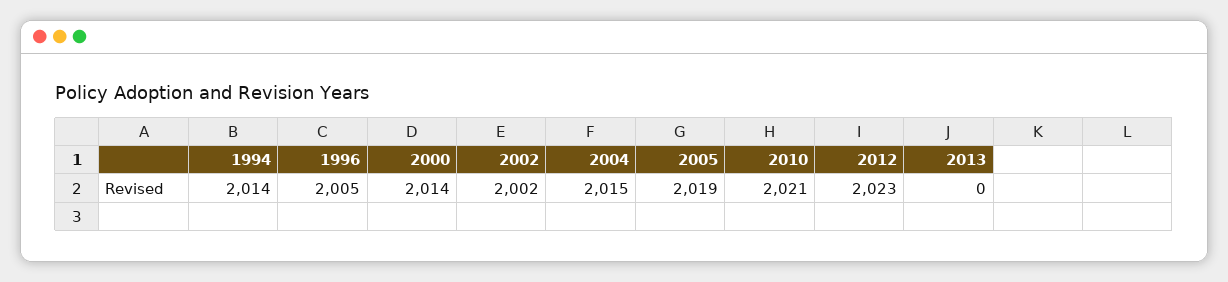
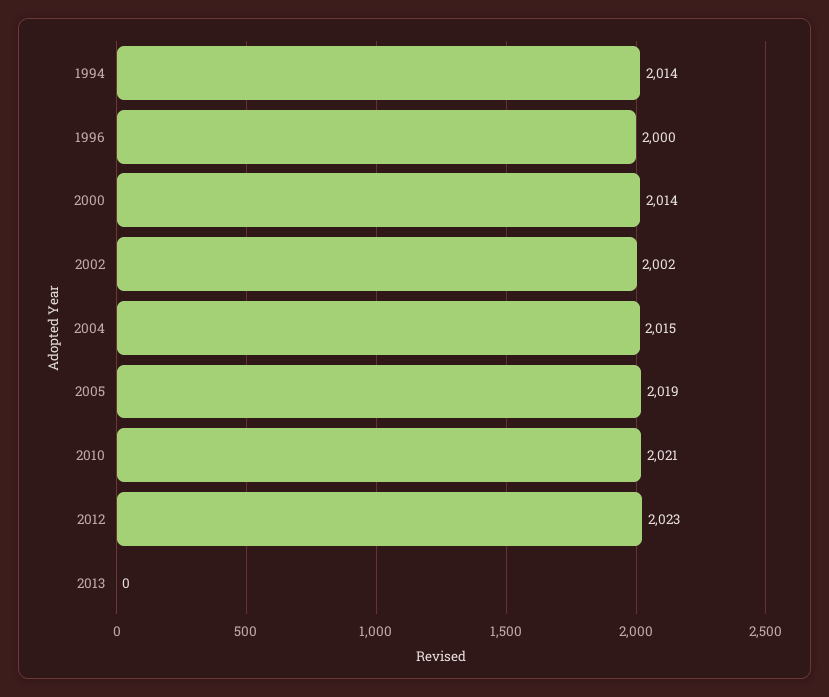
1996: 2005 -> 2000

